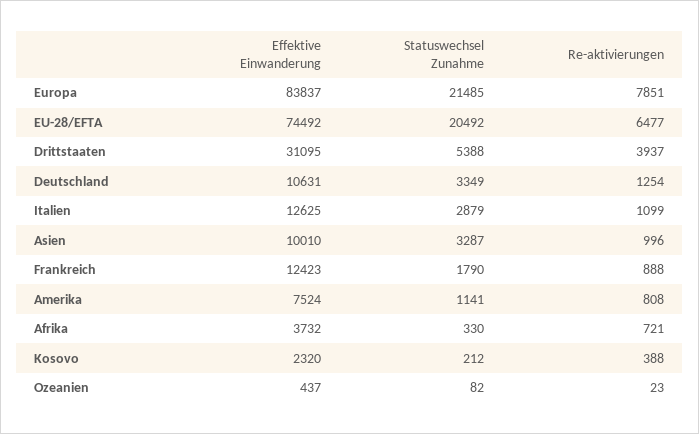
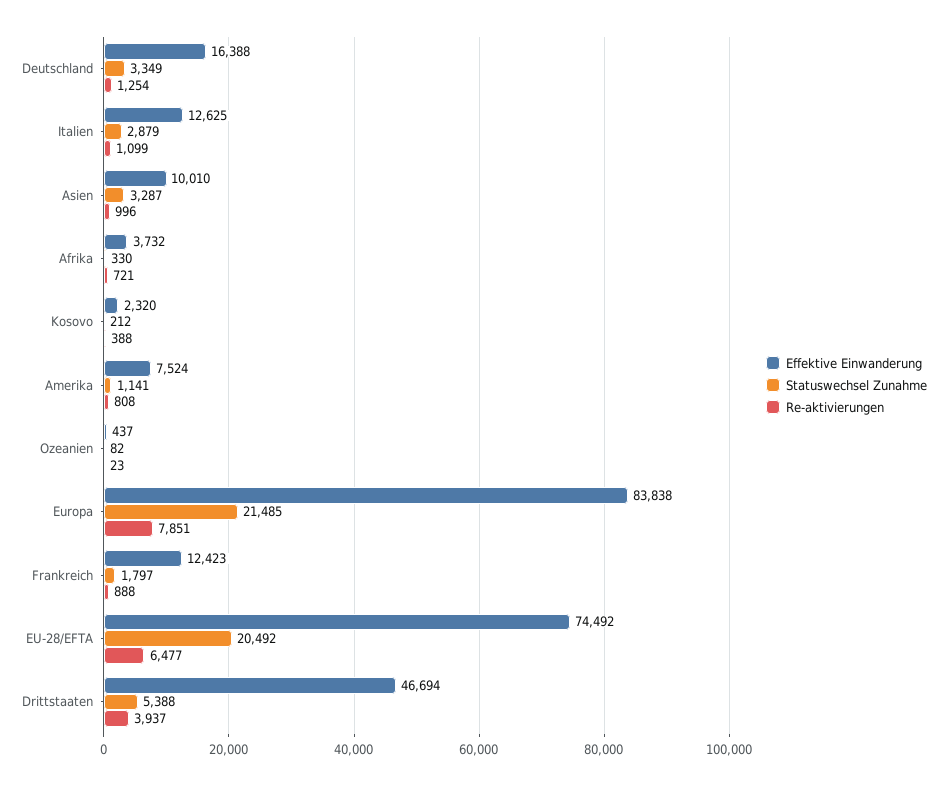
Effektive Einwanderung, Europa: 83837 -> 83838
Effektive Einwanderung, Drittstaaten: 31095 -> 46694
Effektive Einwanderung, Deutschland: 10631 -> 16388
Statuswechsel Zunahme, Frankreich: 1790 -> 1797

